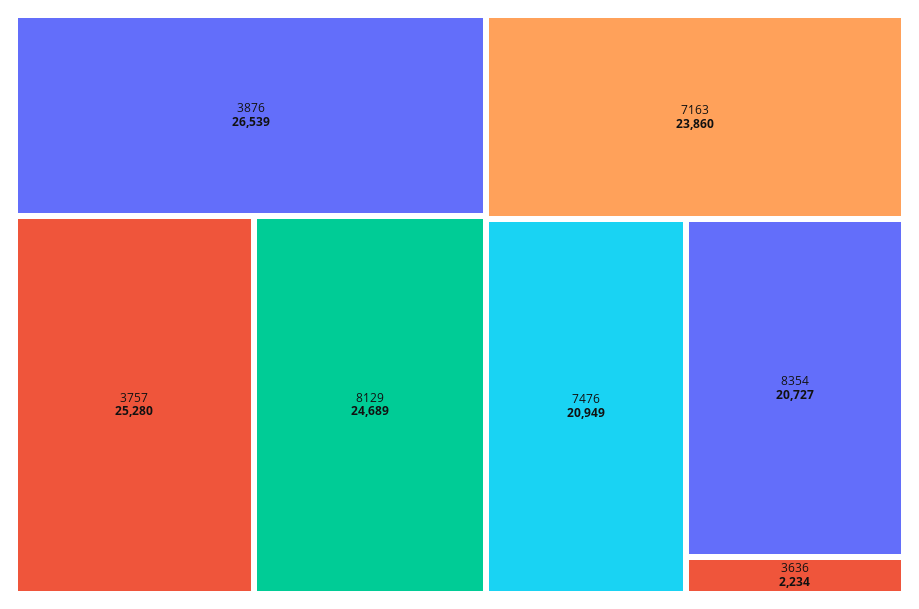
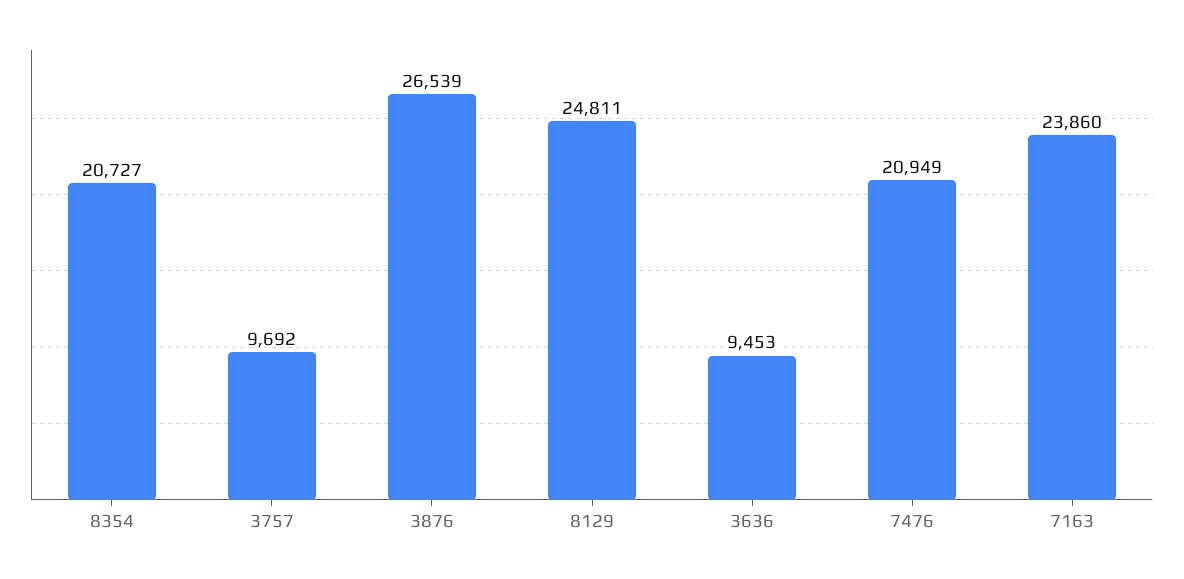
3757: 25280 -> 9692
8129: 24689 -> 24811
3636: 2234 -> 9453

